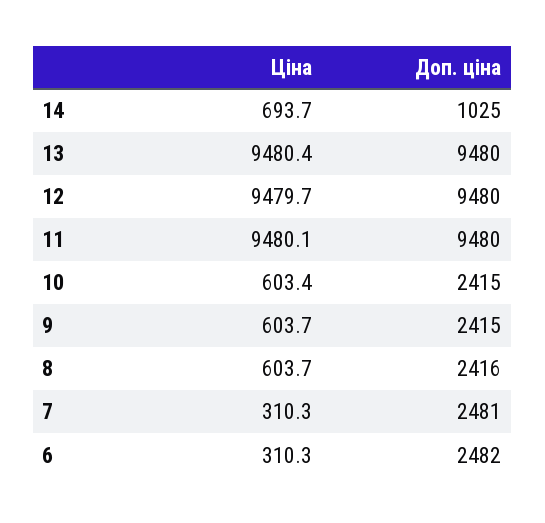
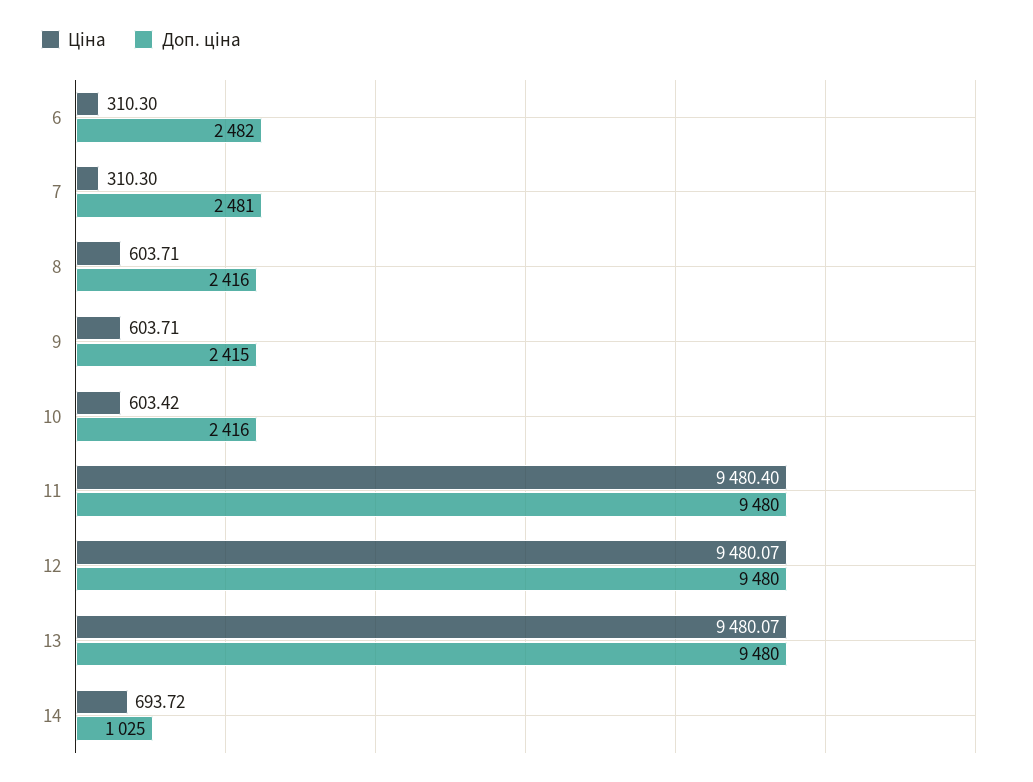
Ціна, 13: 9480.4 -> 9480.07
Ціна, 12: 9479.7 -> 9480.07
Ціна, 11: 9480.1 -> 9480.4
Доп. ціна, 10: 2415 -> 2416

